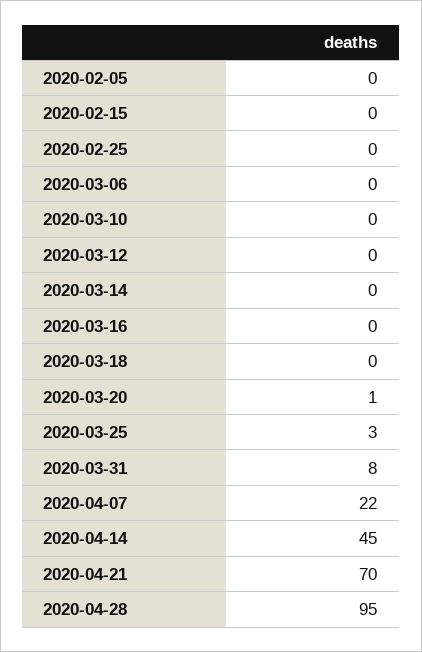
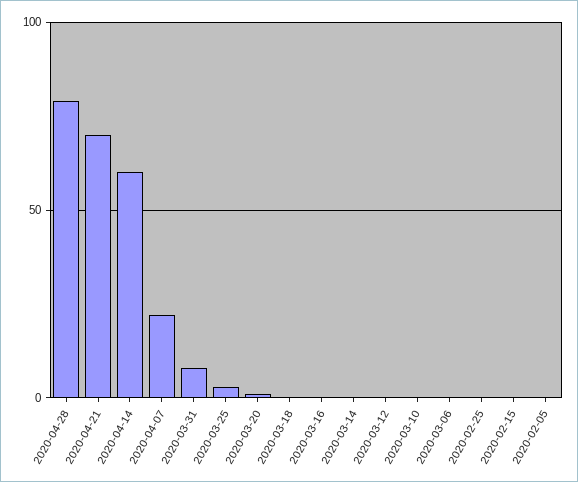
2020-04-14: 45 -> 60
2020-04-28: 95 -> 80

